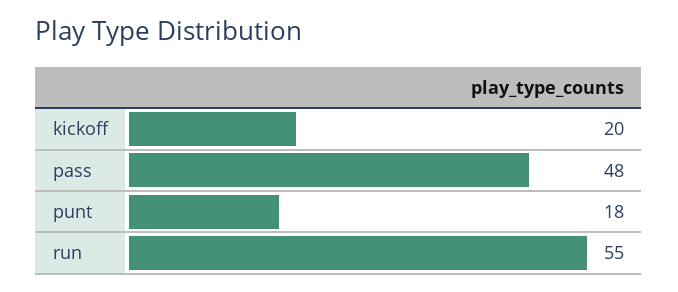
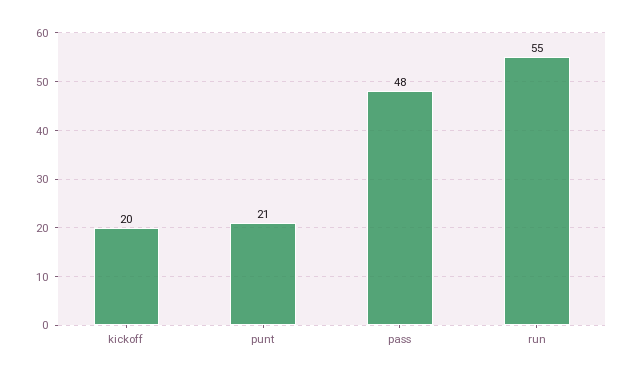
punt: 18 -> 21

